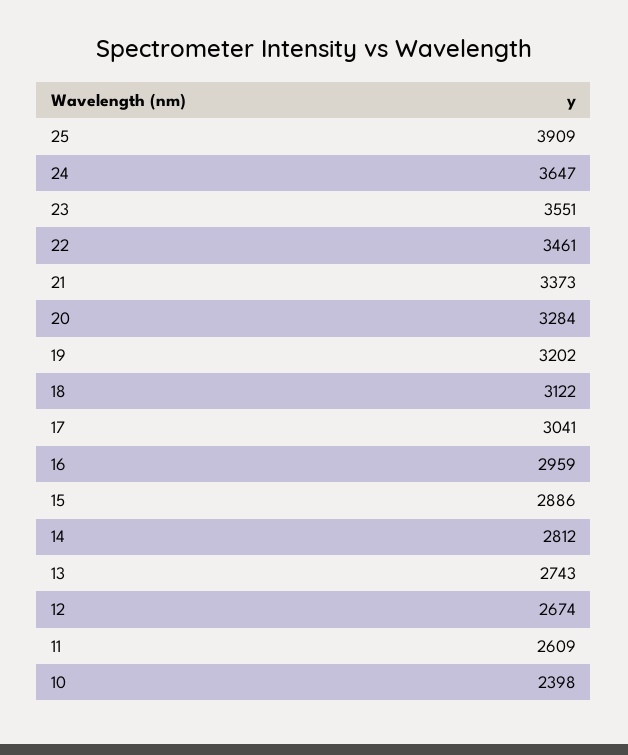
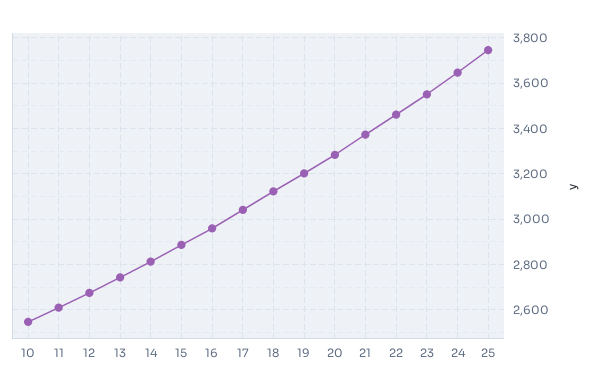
25: 3909 -> 3750
10: 2398 -> 2550

